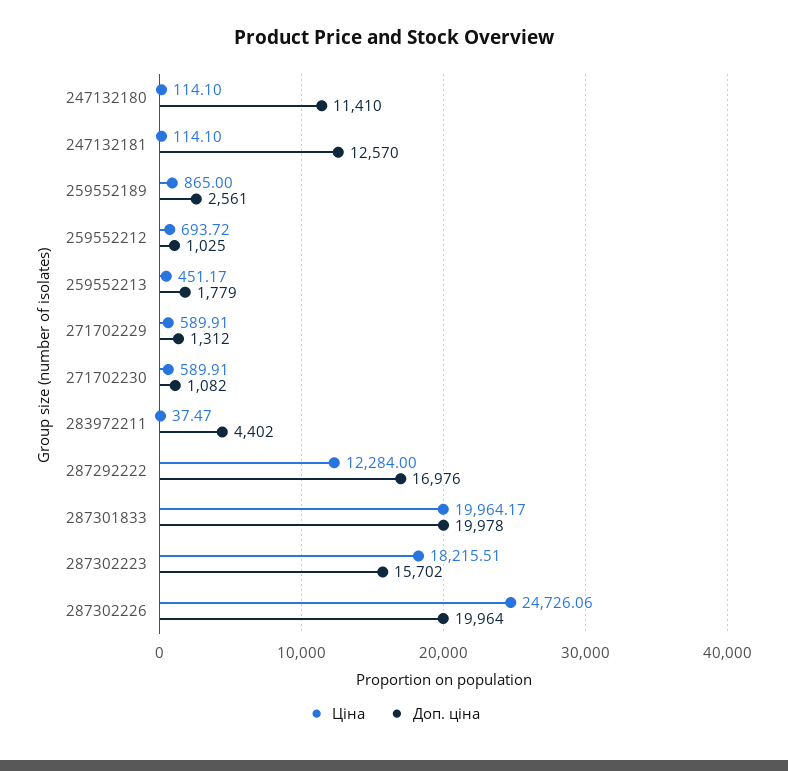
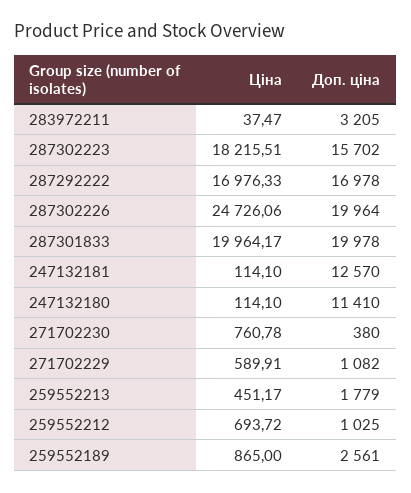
Доп. ціна, 271702229: 1312 -> 1082
Ціна, 271702230: 589.91 -> 760.78
Доп. ціна, 271702230: 1082 -> 380
Доп. ціна, 283972211: 4402 -> 3205
Ціна, 287292222: 12284 -> 16976.33
Доп. ціна, 287292222: 16976 -> 16978

